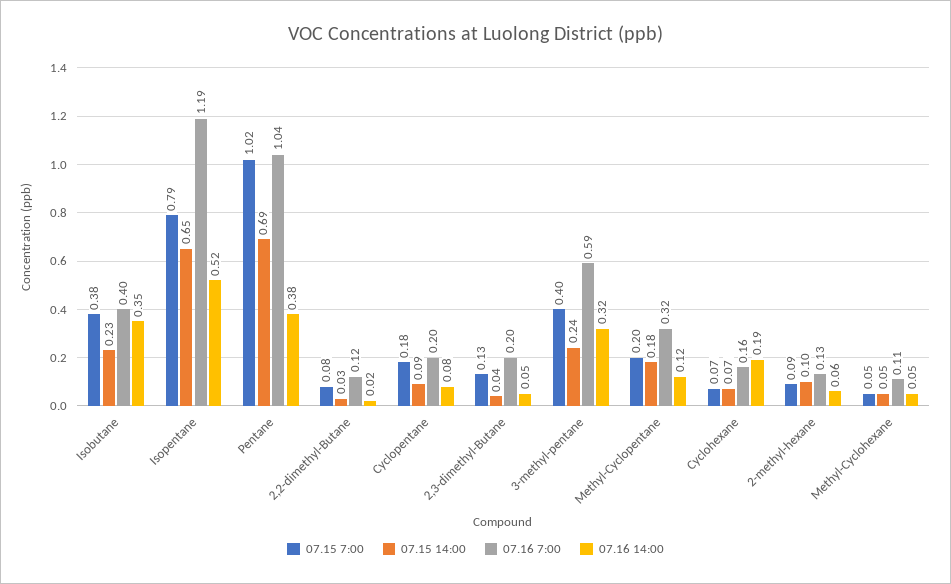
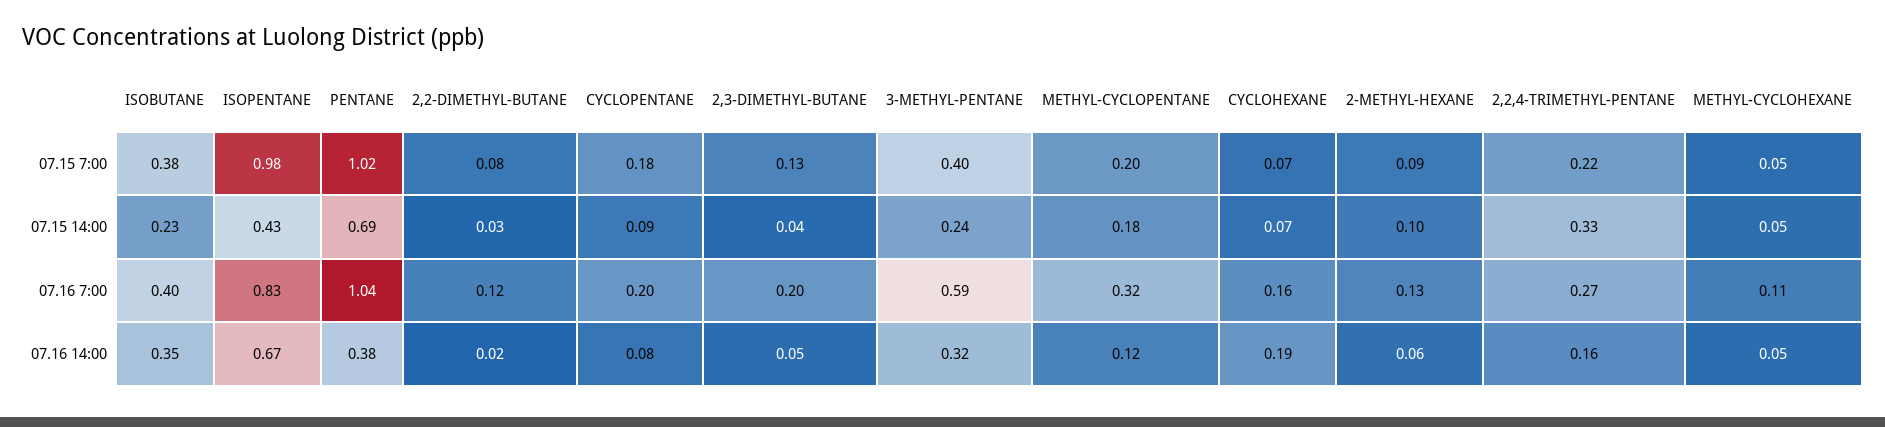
07.15 7:00, Isopentane: 0.79 -> 0.98
07.15 14:00, Isopentane: 0.65 -> 0.43
07.16 7:00, Isopentane: 1.19 -> 0.83
07.16 14:00, Isopentane: 0.52 -> 0.67
07.15 7:00, 2,2,4-TRIMETHYL-PENTANE: none -> 0.22
07.15 14:00, 2,2,4-TRIMETHYL-PENTANE: none -> 0.33
07.16 7:00, 2,2,4-TRIMETHYL-PENTANE: none -> 0.27
07.16 14:00, 2,2,4-TRIMETHYL-PENTANE: none -> 0.16

